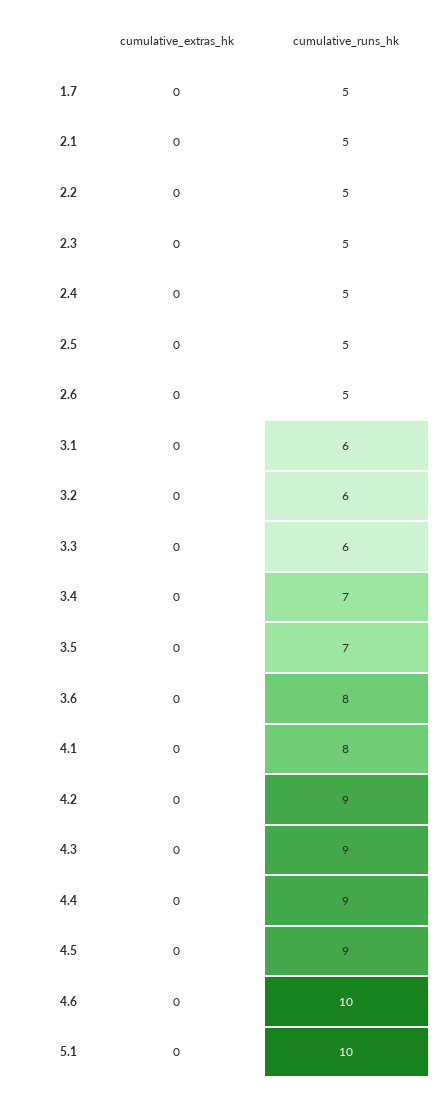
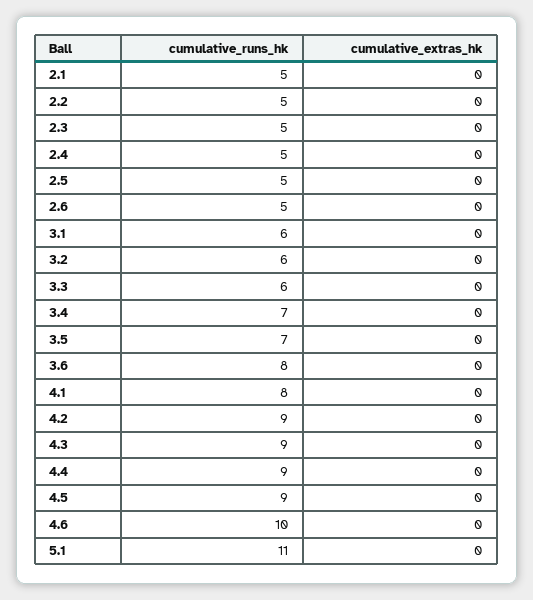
cumulative_extras_hk, 1.7: 0 -> none
cumulative_runs_hk, 1.7: 5 -> none
cumulative_runs_hk, 5.1: 10 -> 11

